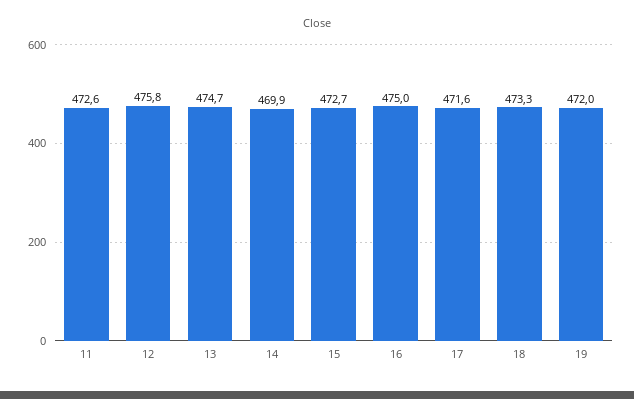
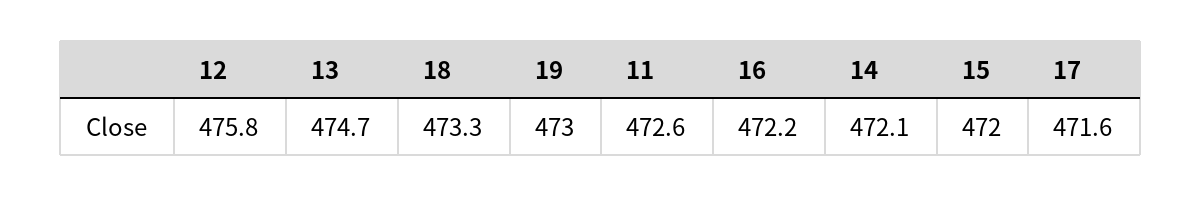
14: 469.9 -> 472.1
15: 472.7 -> 472
16: 475 -> 472.2
19: 472 -> 473

